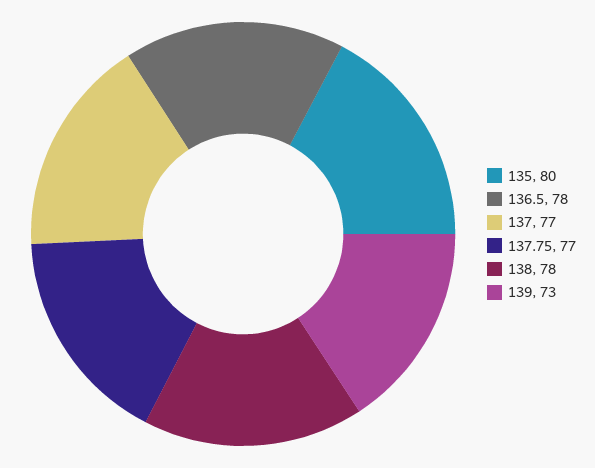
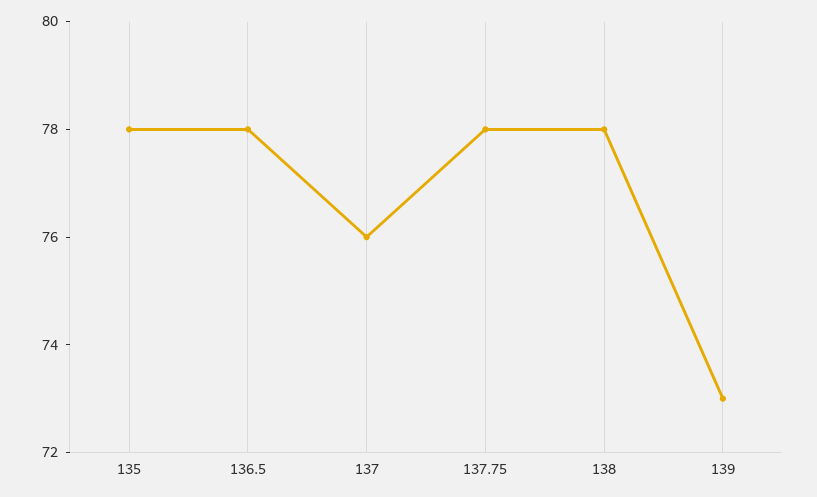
135: 80 -> 78
137: 77 -> 76
137.75: 77 -> 78

